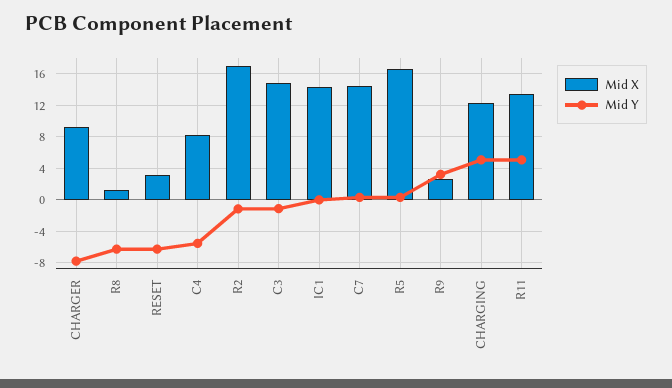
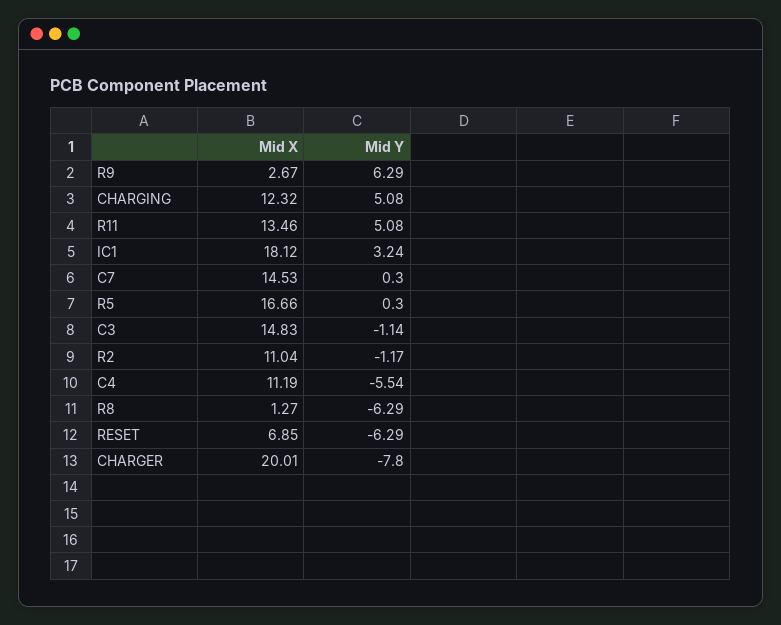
Mid X, CHARGER: 9 -> 20.01
Mid X, RESET: 3 -> 6.85
Mid X, C4: 8 -> 11.19
Mid X, R2: 17 -> 11.04
Mid X, IC1: 14 -> 18.12
Mid Y, IC1: 0 -> 3.24
Mid Y, R9: 3 -> 6.29

